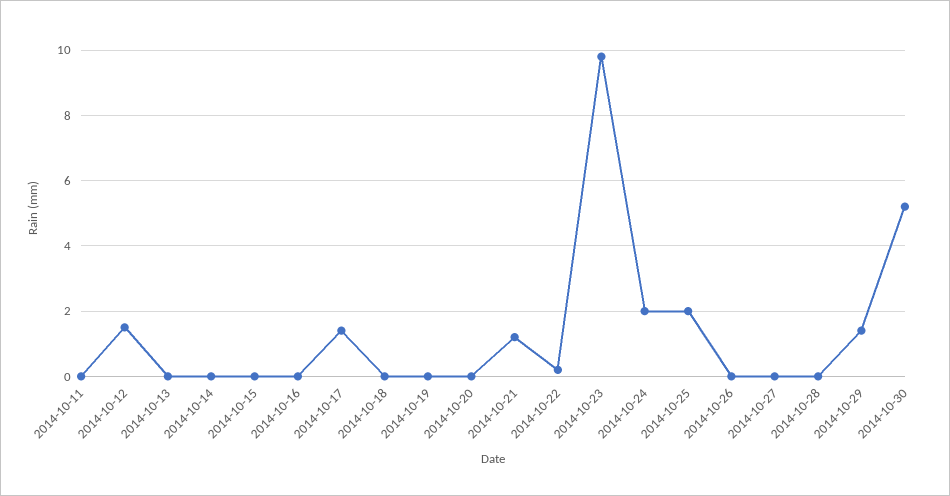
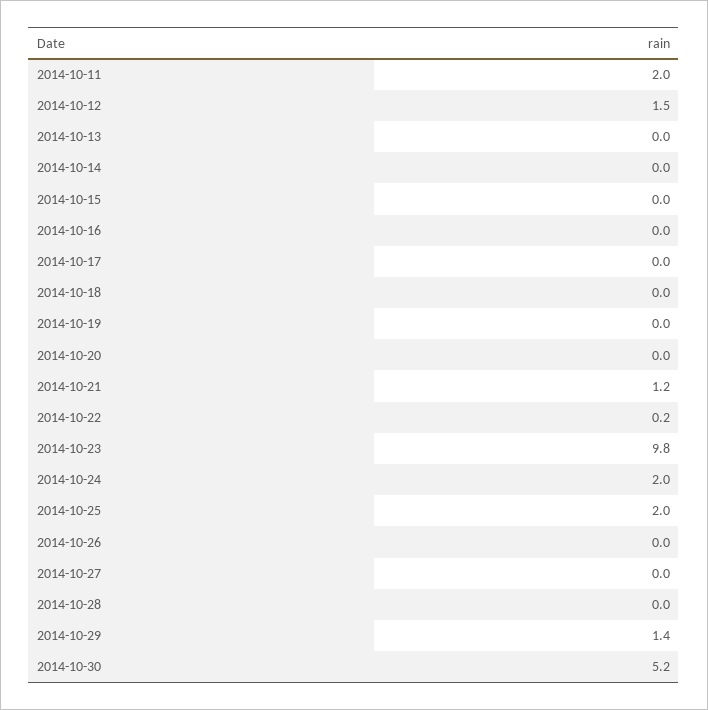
2014-10-11: 0 -> 2
2014-10-17: 1.5 -> 0

